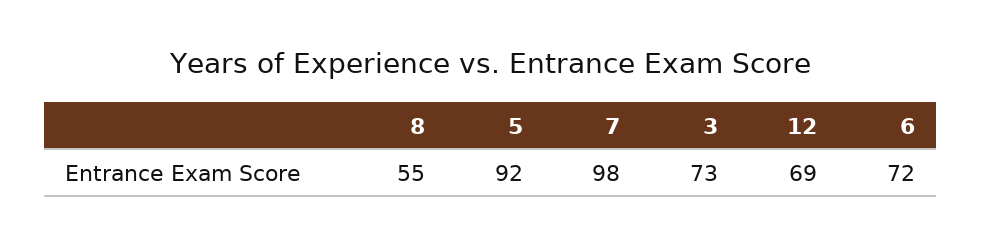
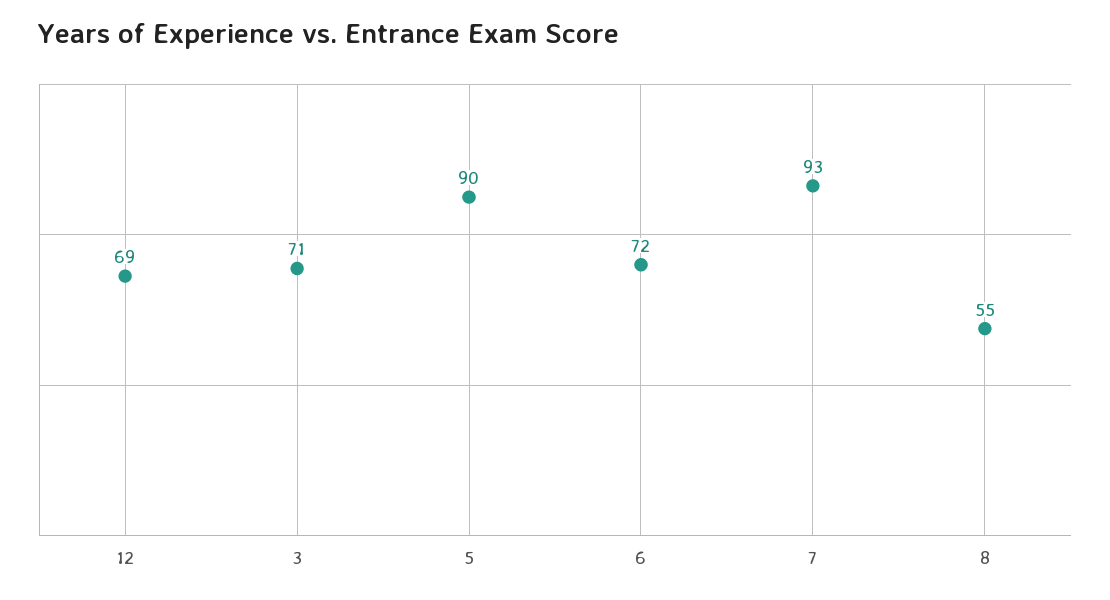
5: 92 -> 90
7: 98 -> 93
3: 73 -> 71

